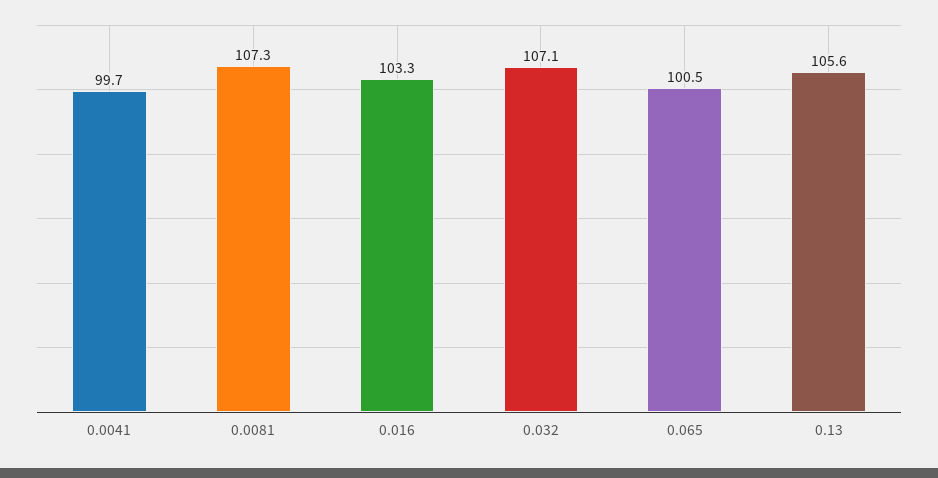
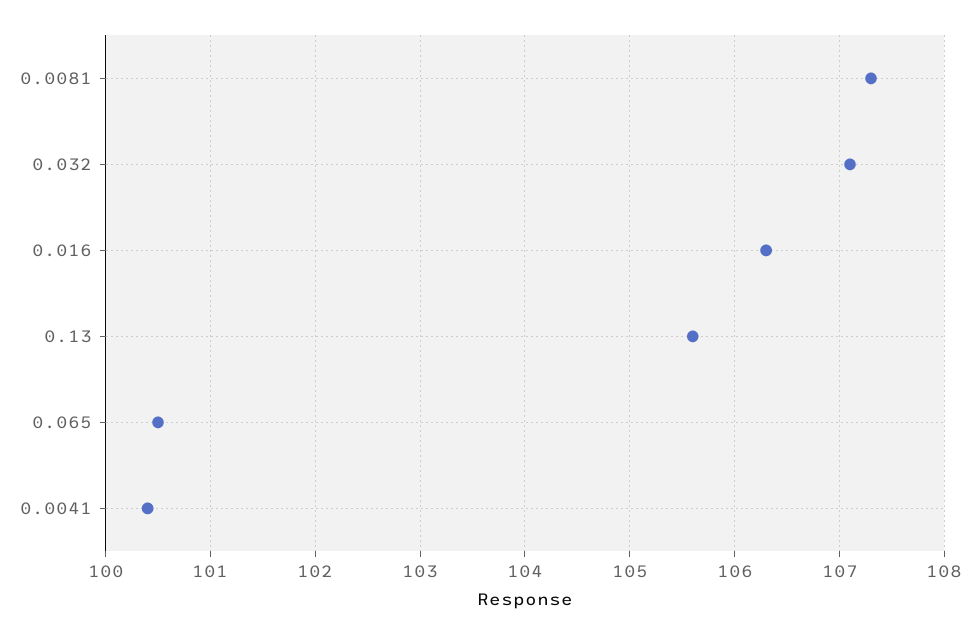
0.0041: 99.7 -> 100.4
0.016: 103.3 -> 106.3

